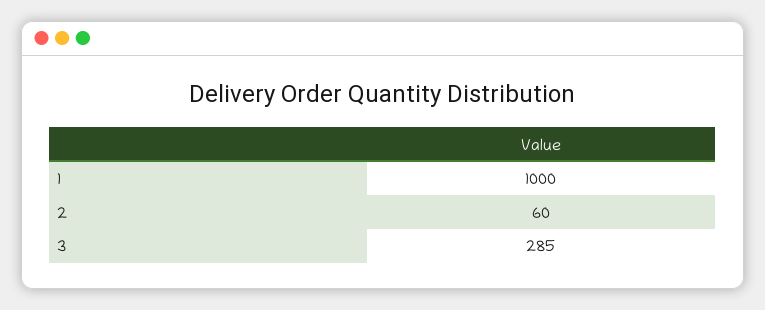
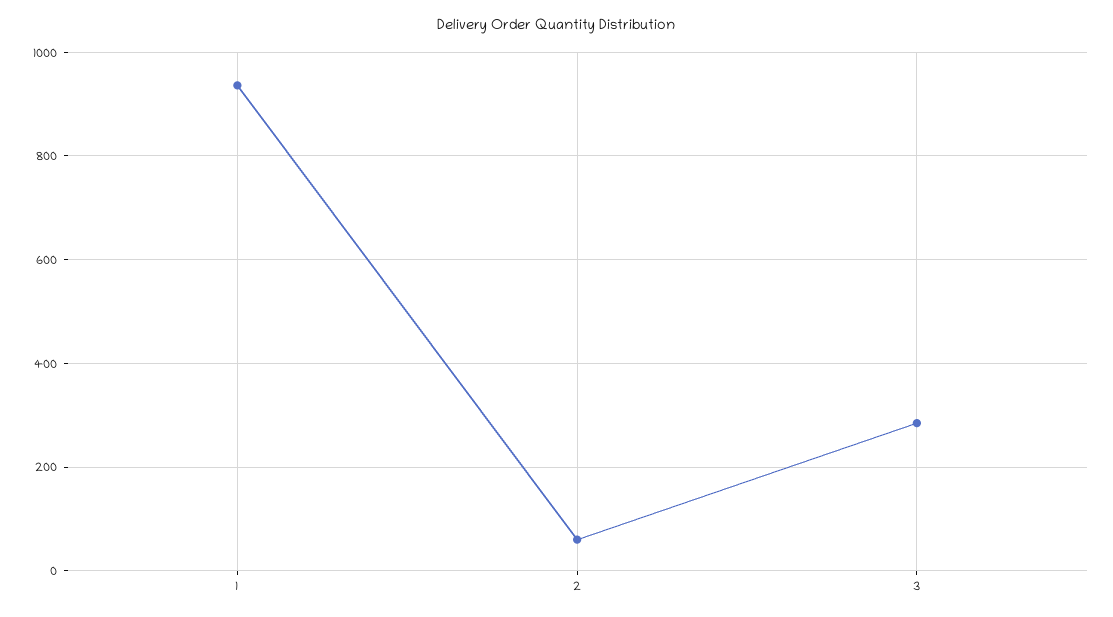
1: 1000 -> 940

